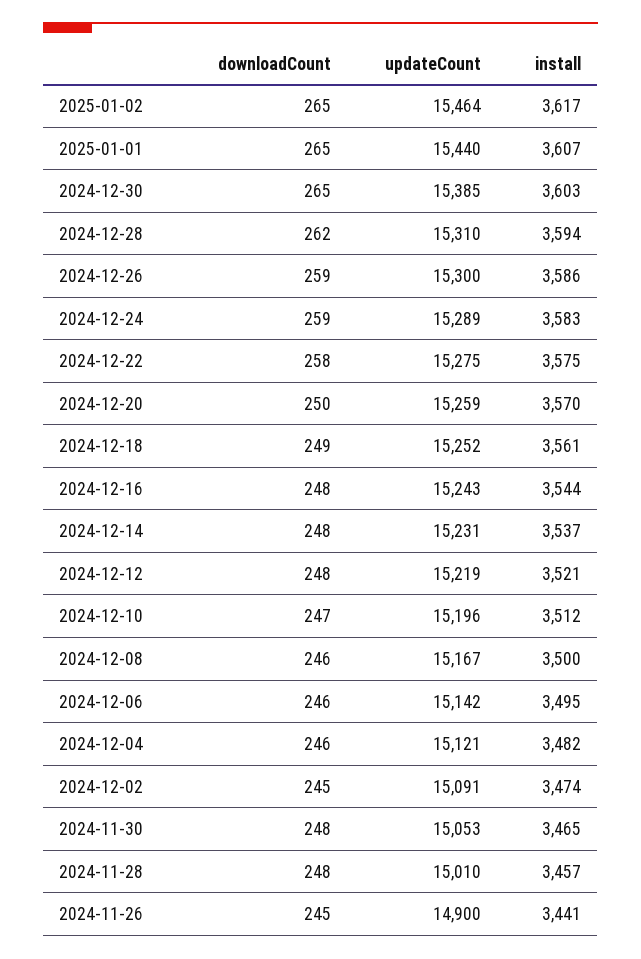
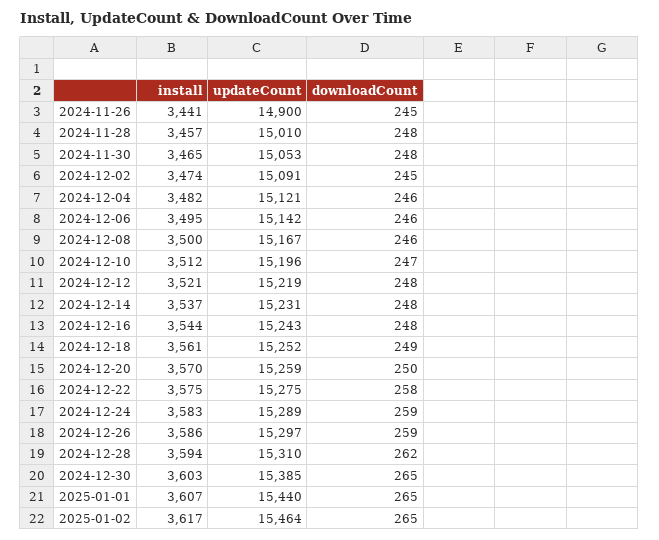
updateCount, 2024-12-26: 15300 -> 15297

